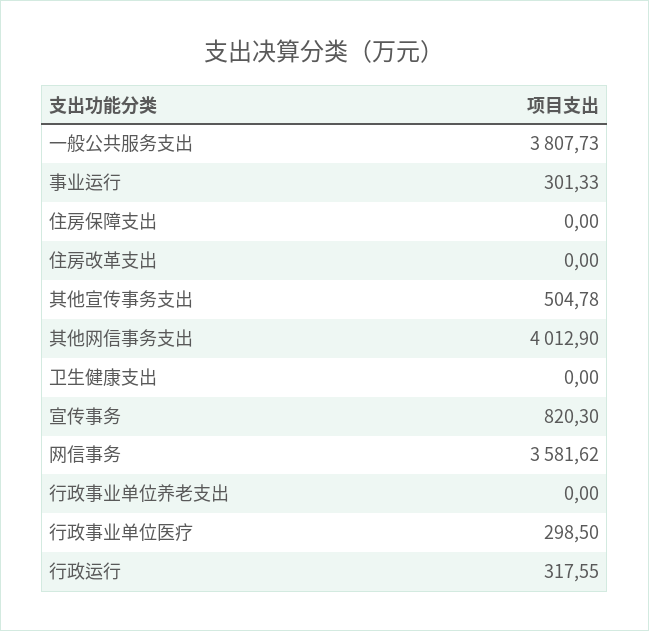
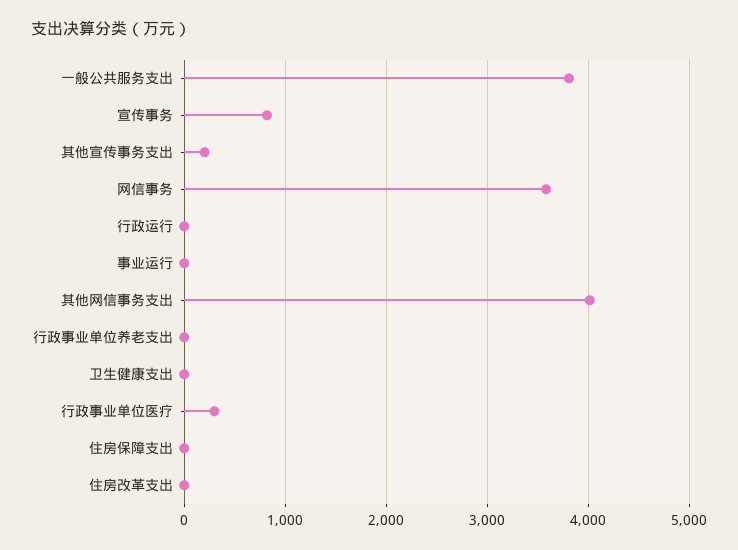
事业运行: 301.33 -> 0
其他宣传事务支出: 504.78 -> 200
行政运行: 317.55 -> 0

